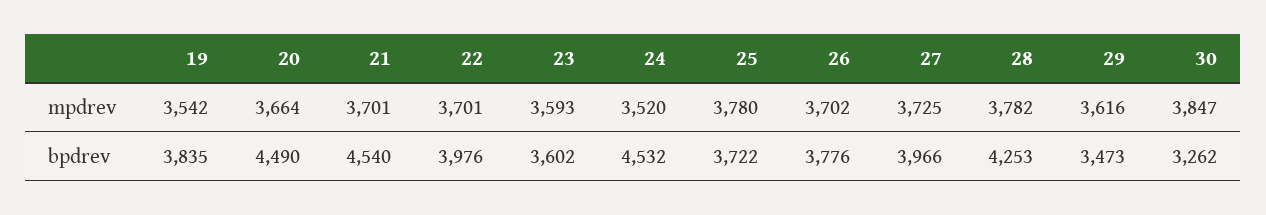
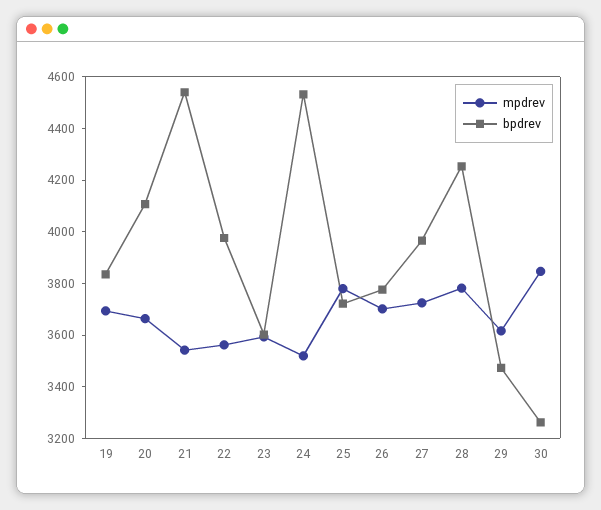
mpdrev, 19: 3542 -> 3700
mpdrev, 21: 3701 -> 3550
mpdrev, 22: 3701 -> 3550
bpdrev, 20: 4490 -> 4100

